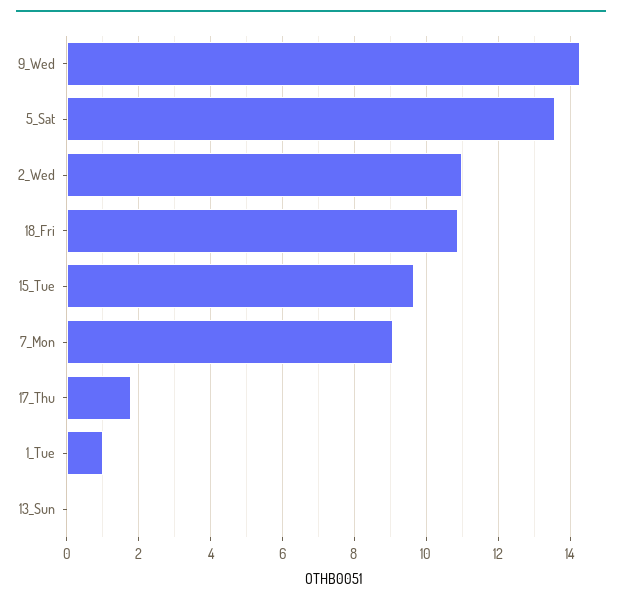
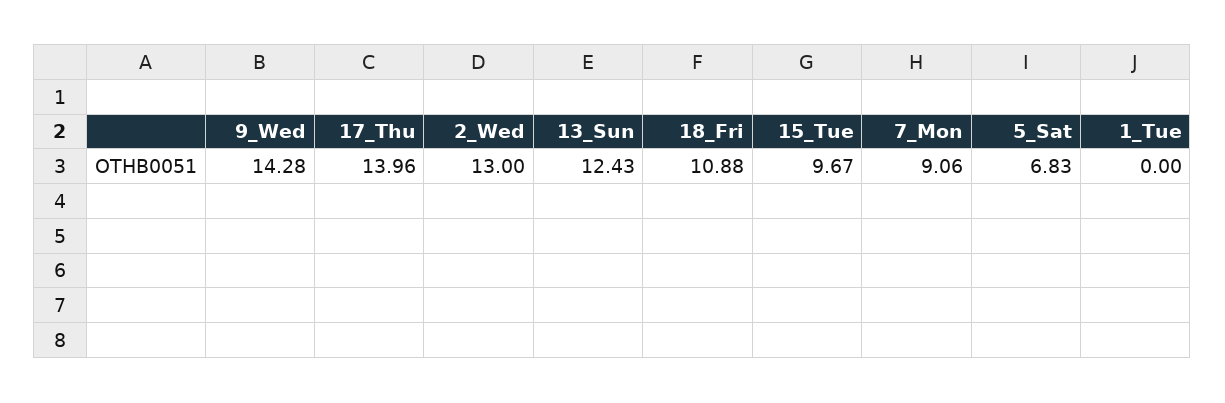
5_Sat: 13.6 -> 6.83
2_Wed: 11 -> 13
17_Thu: 1.8 -> 13.96
1_Tue: 1 -> 0
13_Sun: 0 -> 12.43

